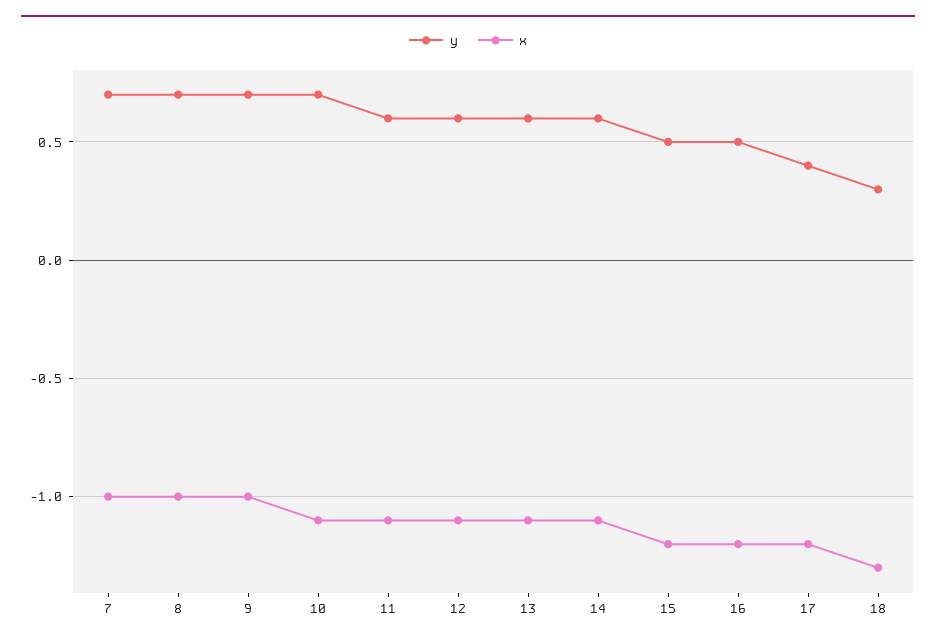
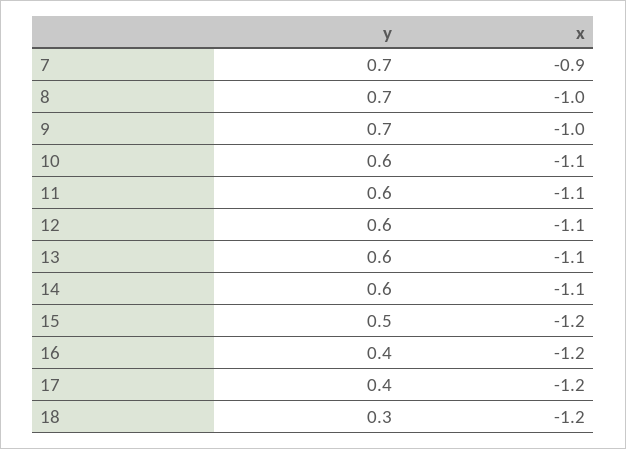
x, 7: -1 -> -0.9
y, 10: 0.7 -> 0.6
y, 16: 0.5 -> 0.4
x, 18: -1.3 -> -1.2

